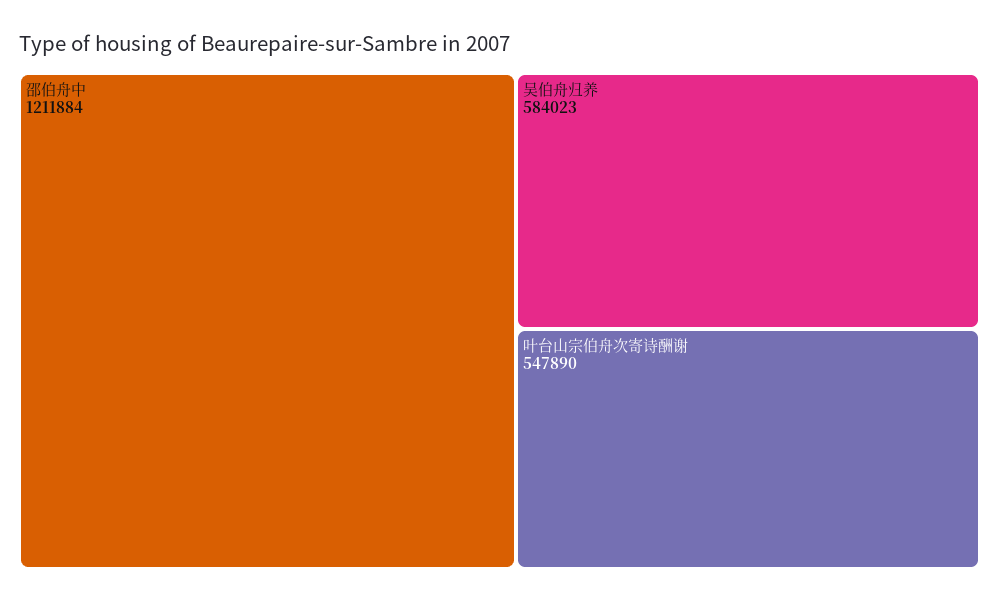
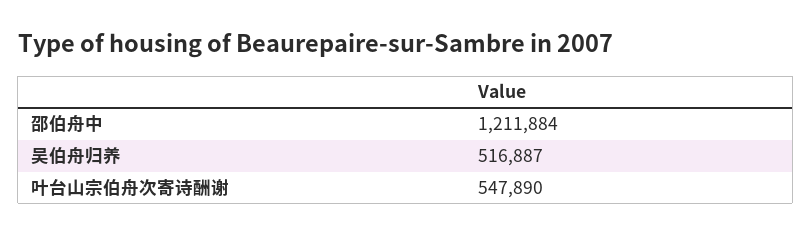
吴伯舟归养: 584023 -> 516887

